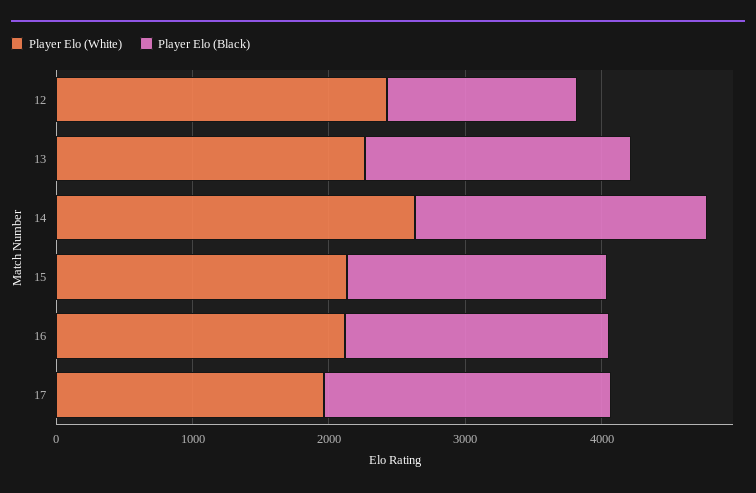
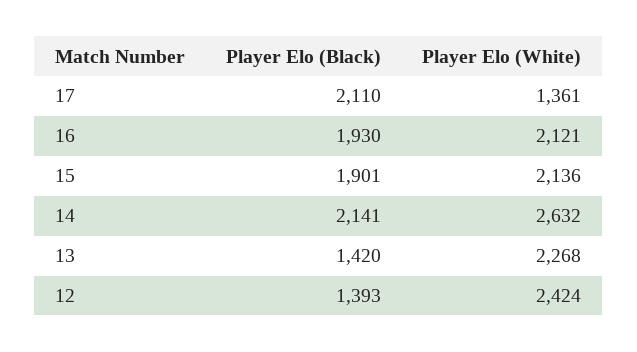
Player Elo (Black), 13: 2000 -> 1420
Player Elo (White), 17: 2000 -> 1361

